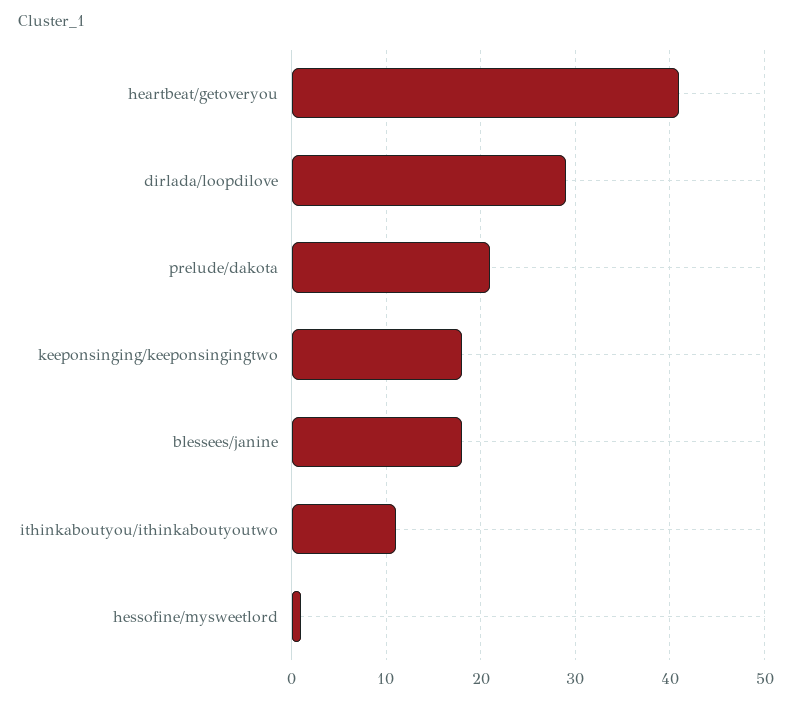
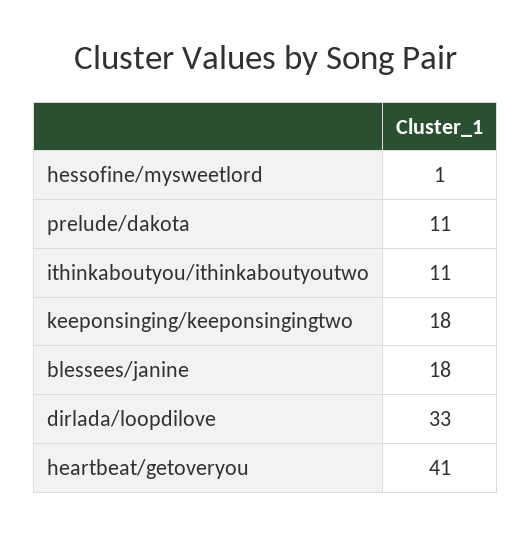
dirlada/loopdilove: 29 -> 33
prelude/dakota: 21 -> 11

